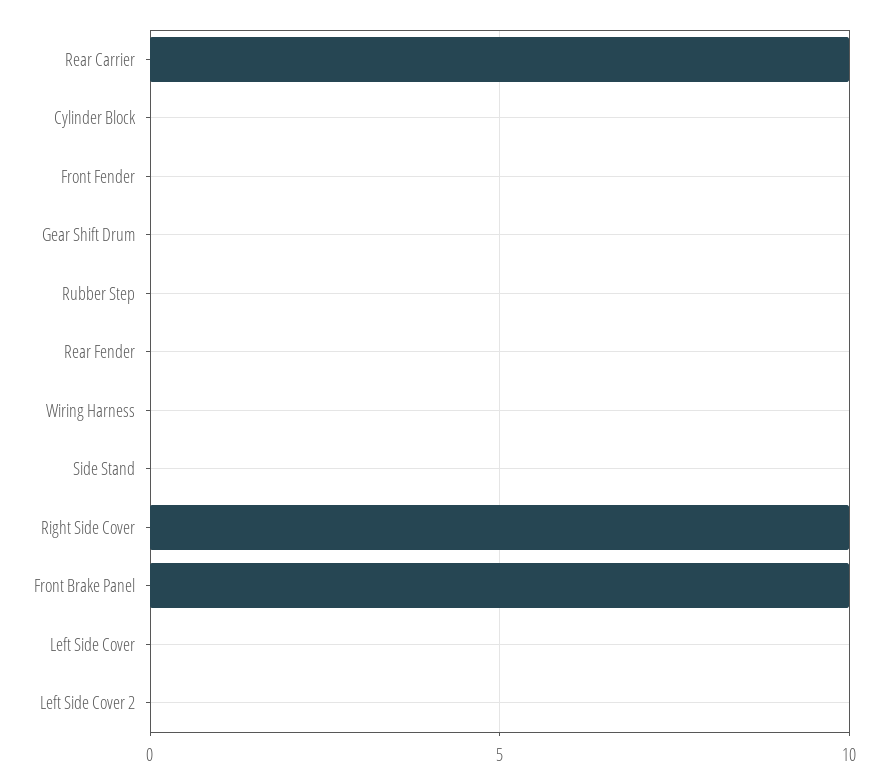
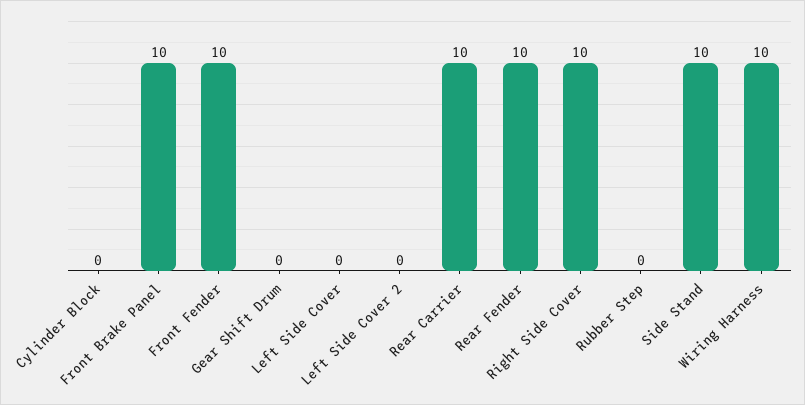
Front Fender: 0 -> 10
Rear Fender: 0 -> 10
Wiring Harness: 0 -> 10
Side Stand: 0 -> 10

